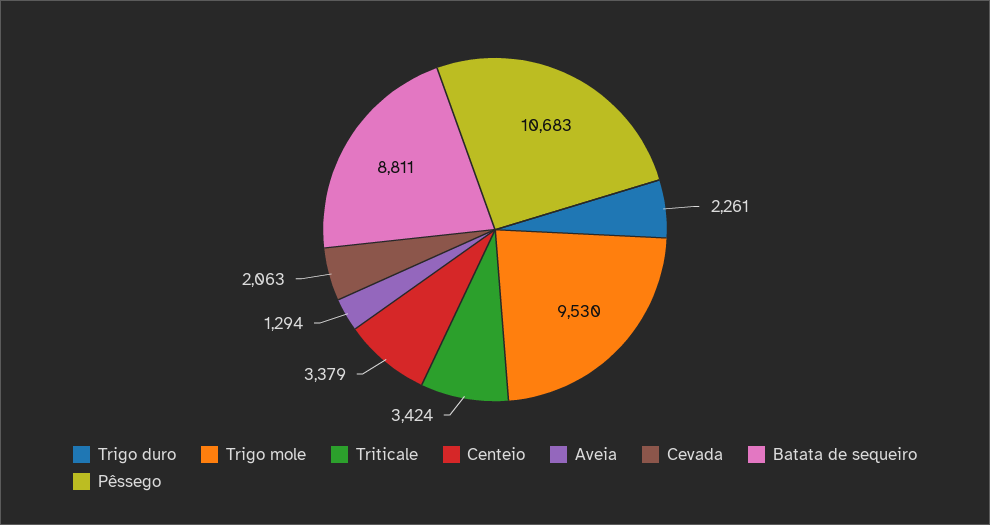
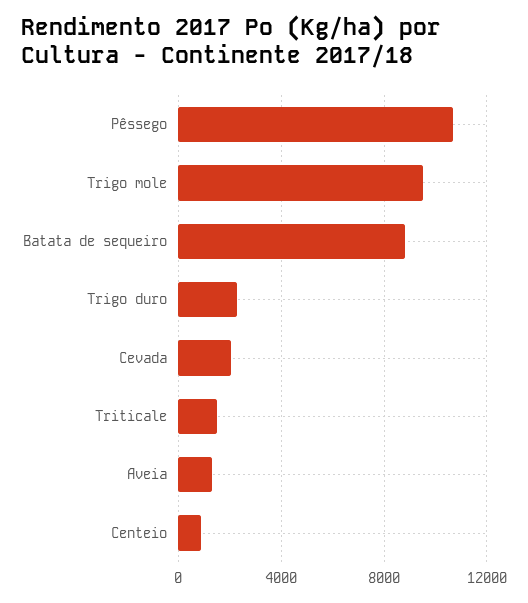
Triticale: 3424 -> 1500
Centeio: 3379 -> 1000

